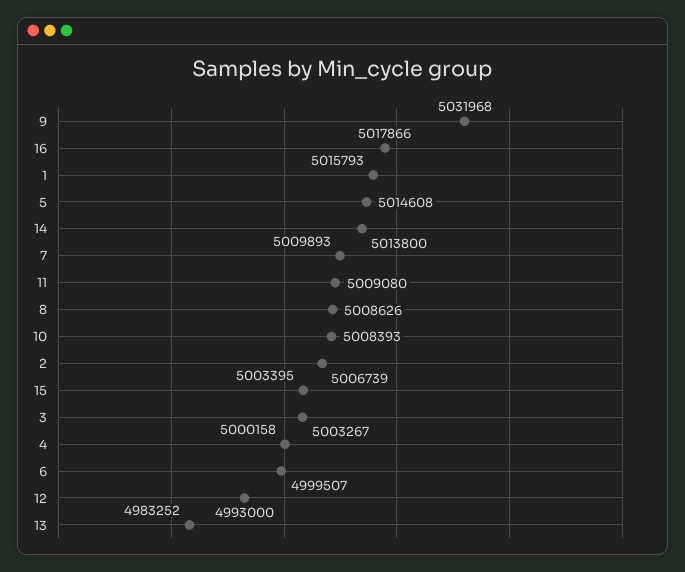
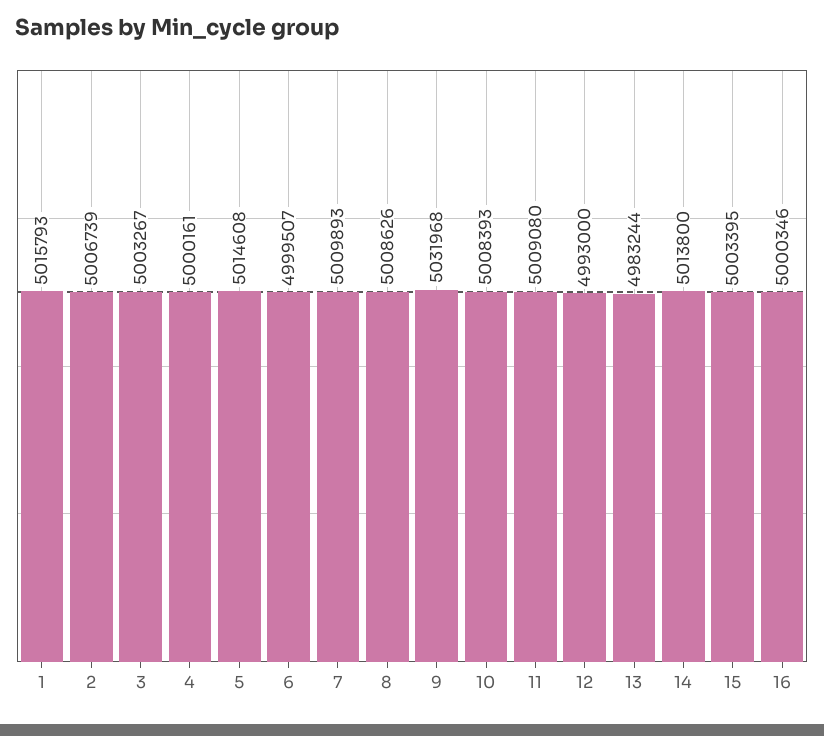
16: 5017866 -> 5000346
4: 5000158 -> 5000161
13: 4983252 -> 4983244

